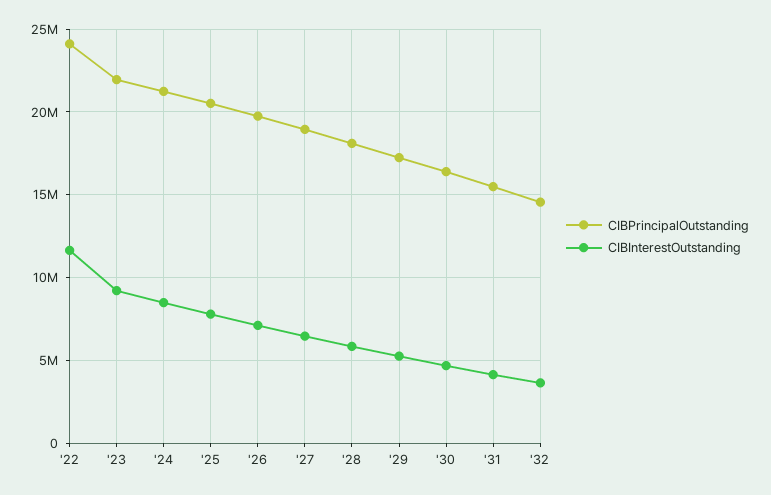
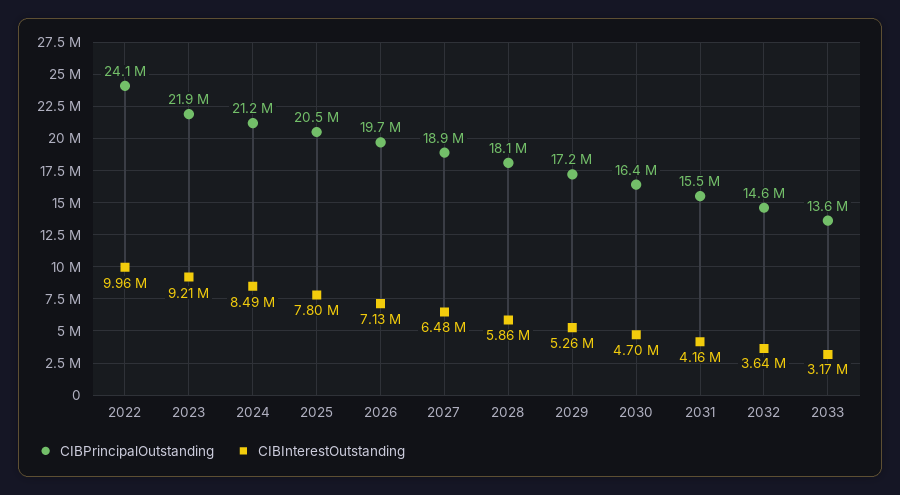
CIBInterestOutstanding, '22: 11500000 -> 9960000
CIBPrincipalOutstanding, 2033: none -> 13600000
CIBInterestOutstanding, 2033: none -> 3170000

